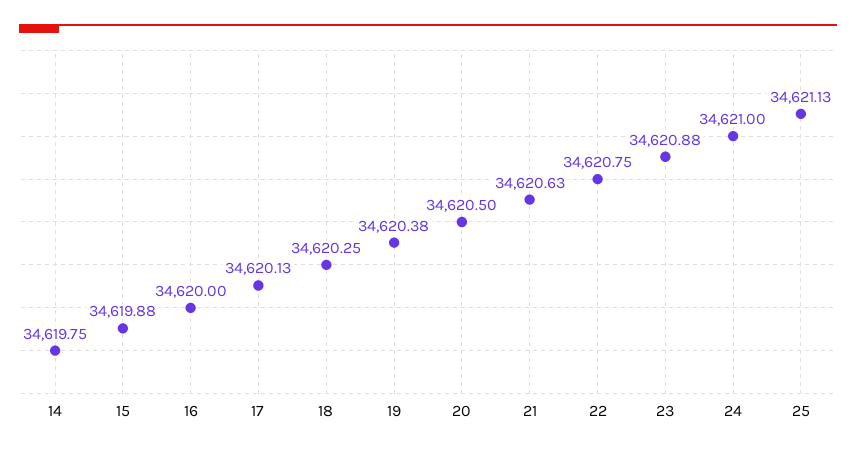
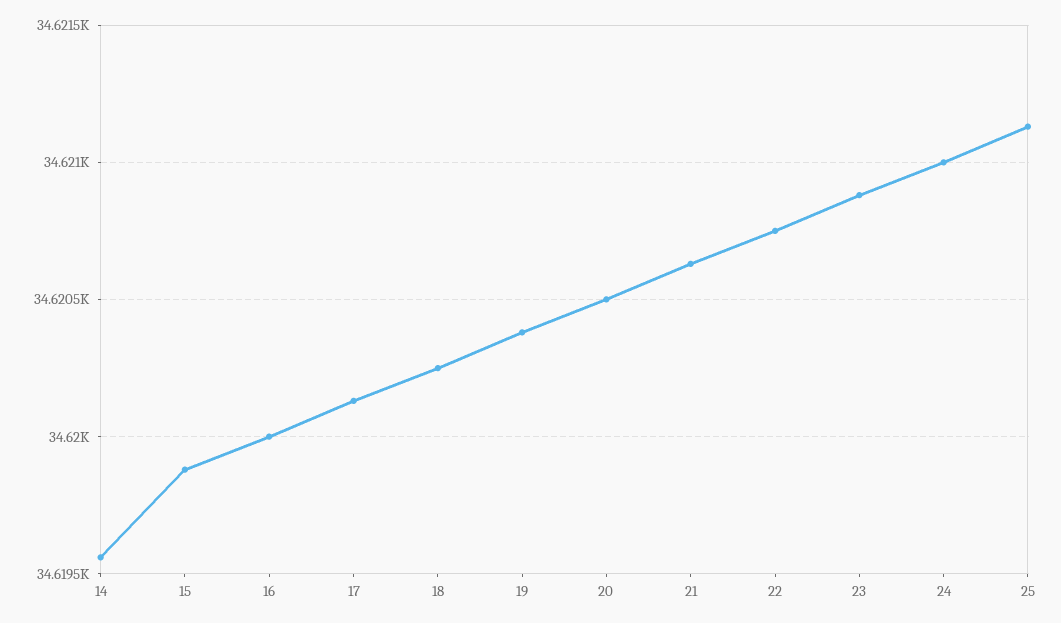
14: 34619.75 -> 34619.55

